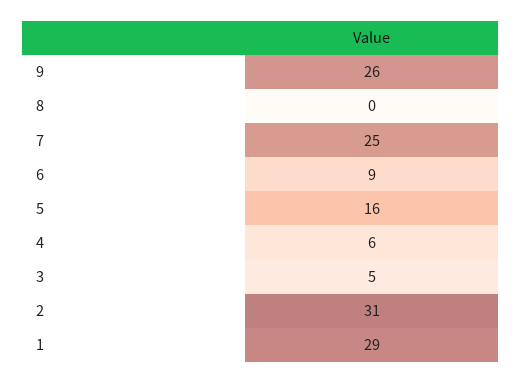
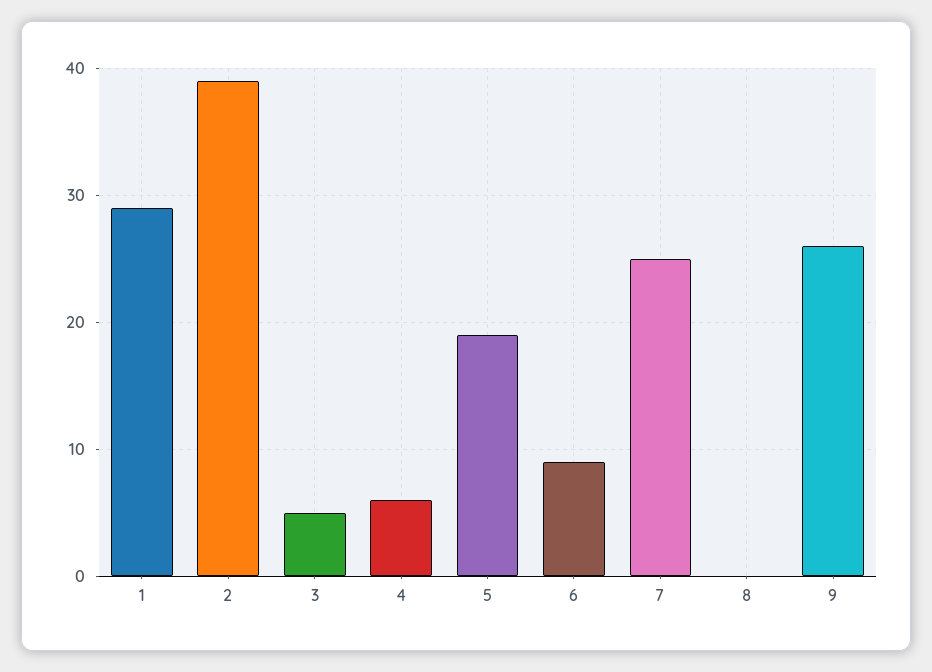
5: 16 -> 19
2: 31 -> 39

